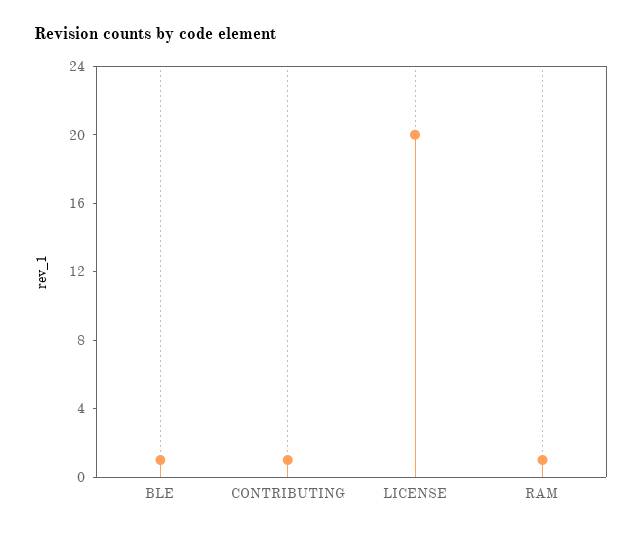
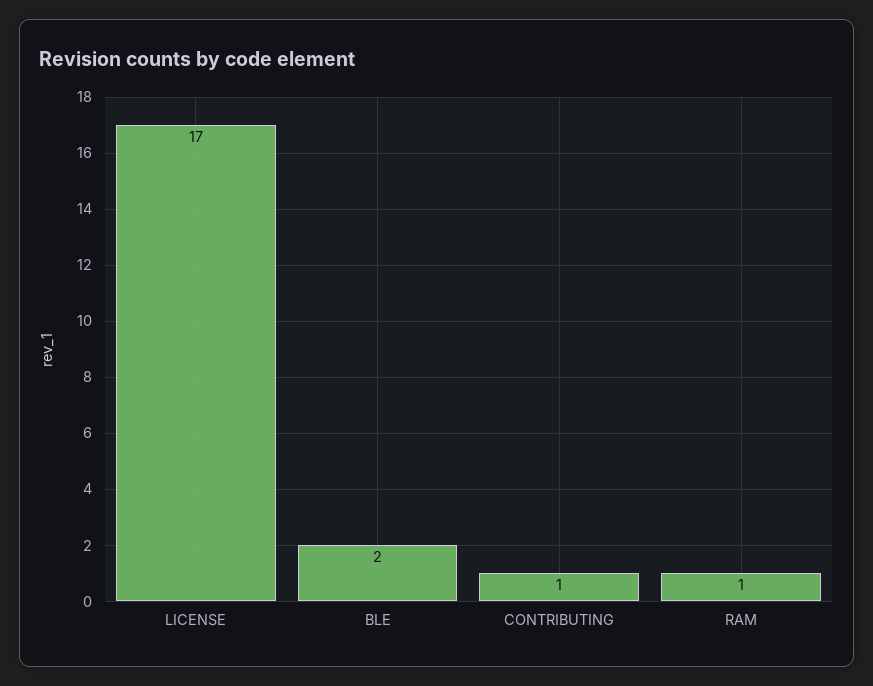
BLE: 1 -> 2
LICENSE: 20 -> 17

